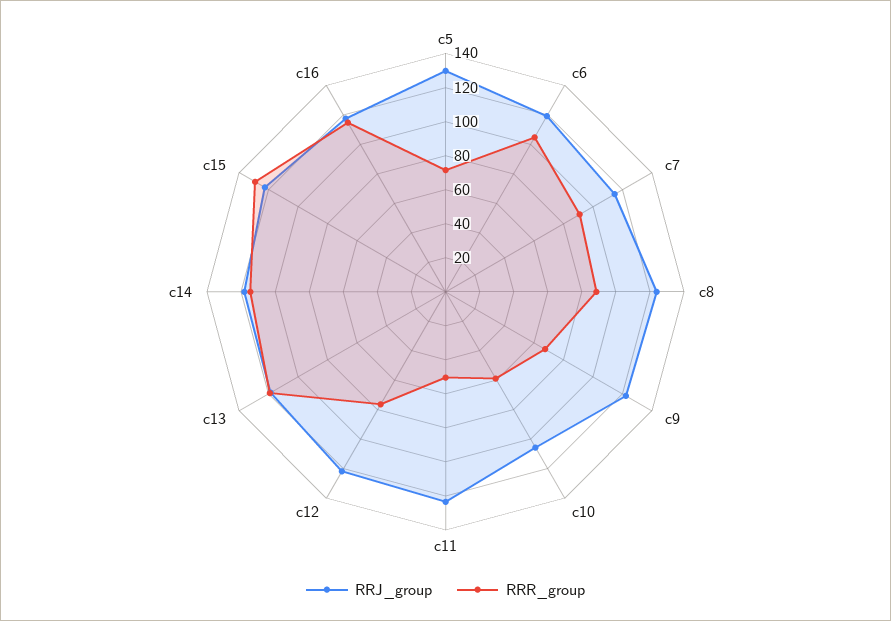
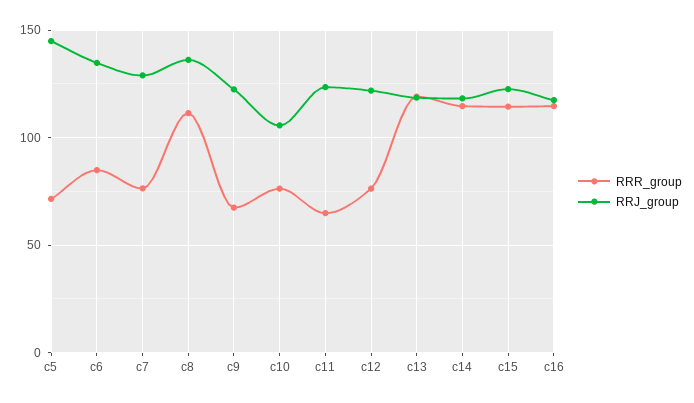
RRJ_group, c5: 130 -> 145
RRJ_group, c6: 120 -> 135
RRR_group, c6: 105 -> 85
RRJ_group, c7: 115 -> 130
RRR_group, c7: 90 -> 75
RRJ_group, c8: 125 -> 135
RRR_group, c8: 90 -> 110
RRR_group, c10: 60 -> 75
RRR_group, c11: 50 -> 65
RRR_group, c15: 130 -> 115

